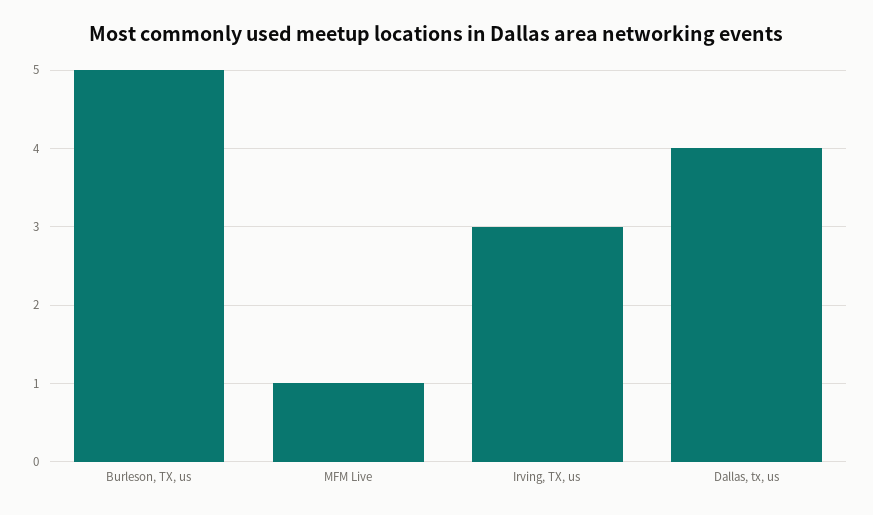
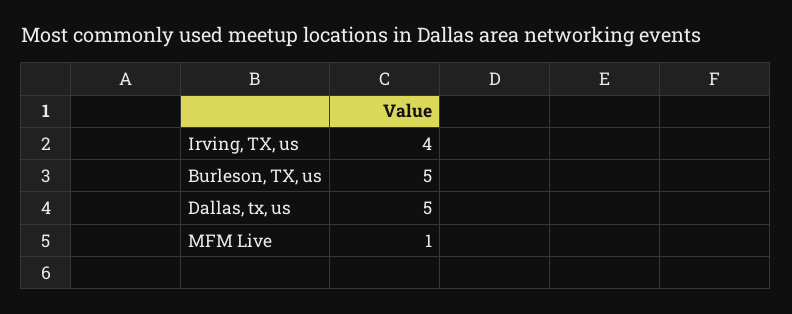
Irving, TX, us: 3 -> 4
Dallas, tx, us: 4 -> 5

